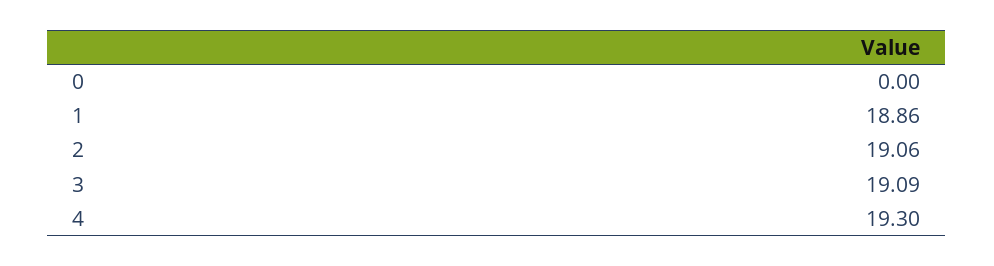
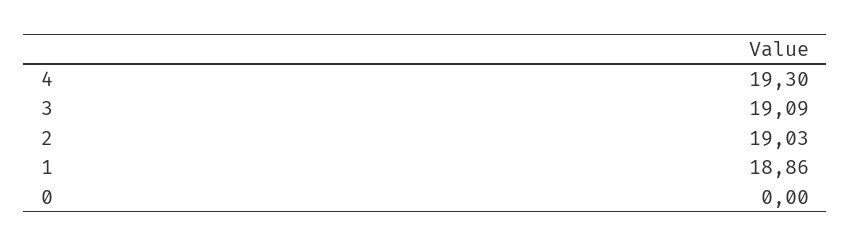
2: 19.06 -> 19.03

